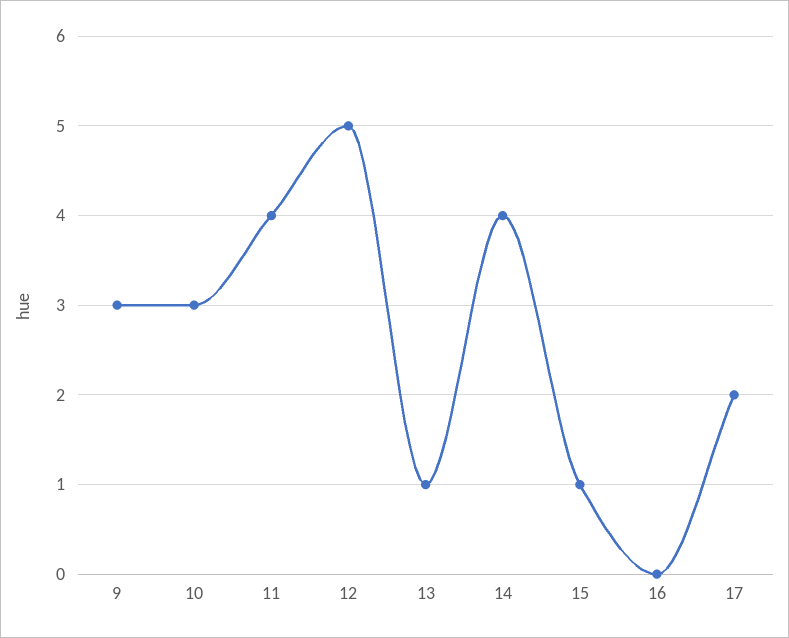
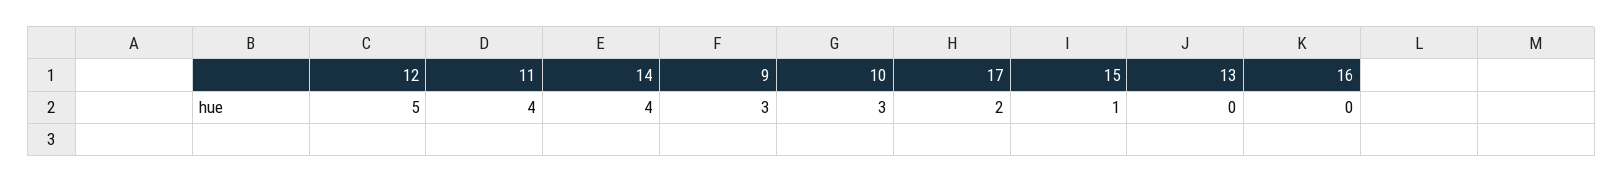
13: 1 -> 0

